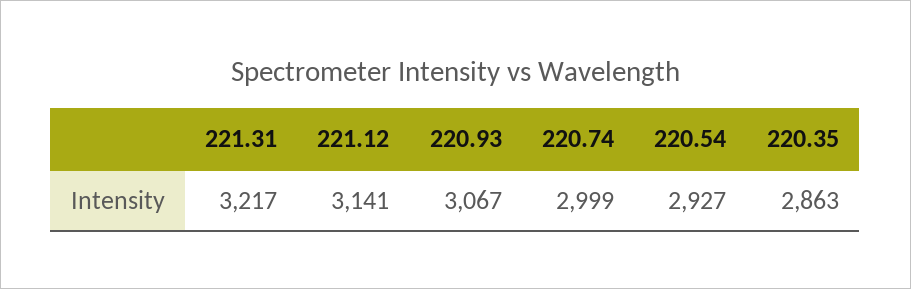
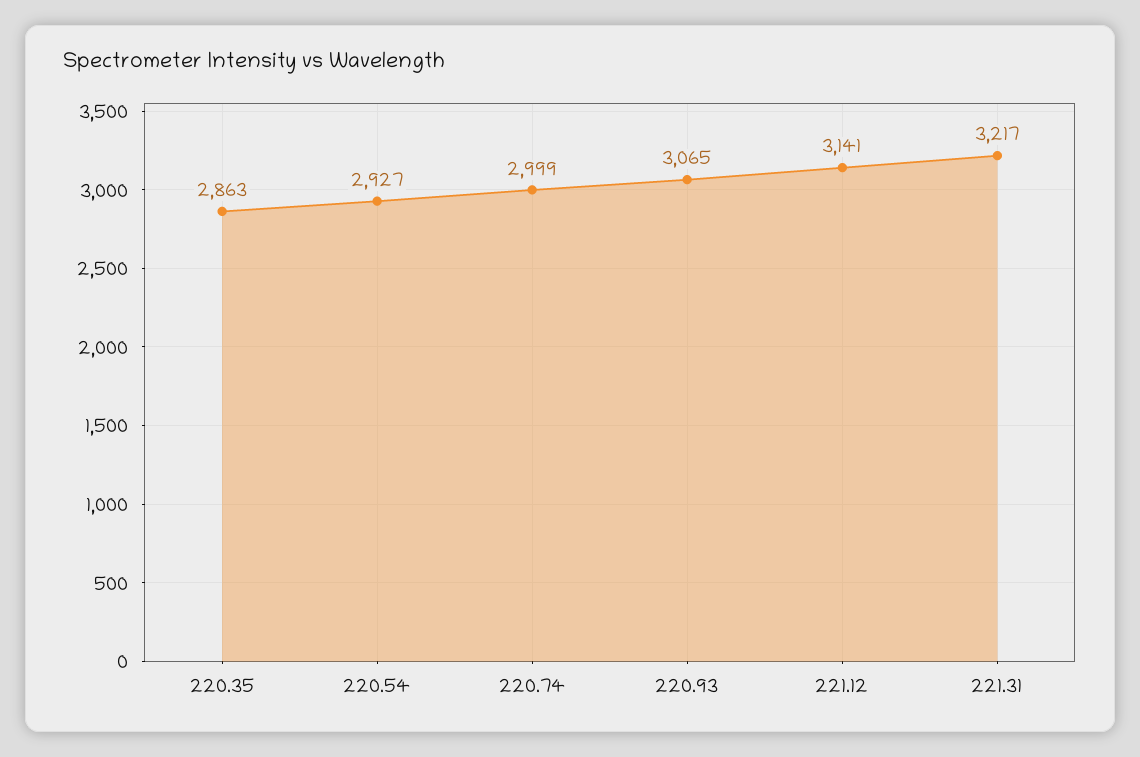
220.93: 3067 -> 3065

